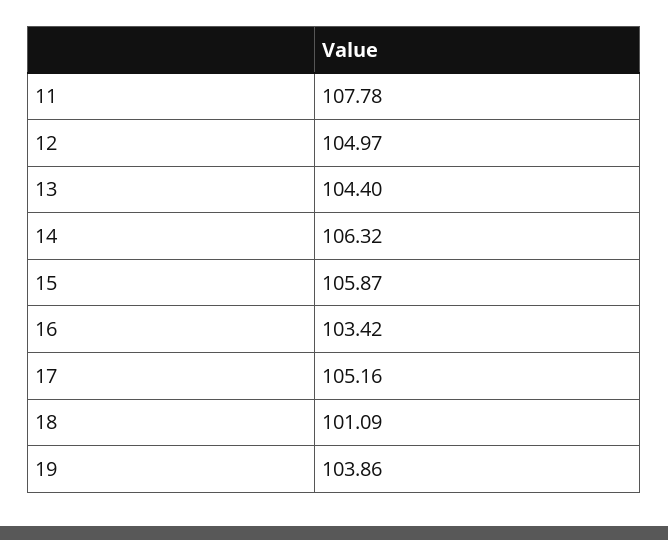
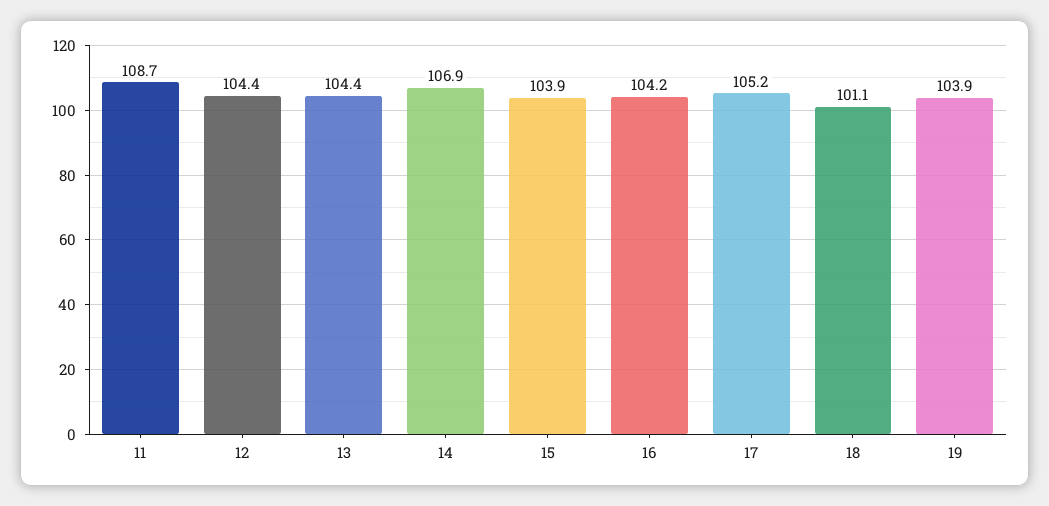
11: 107.78 -> 108.7
12: 104.97 -> 104.4
14: 106.32 -> 106.9
15: 105.87 -> 103.9
16: 103.42 -> 104.2

